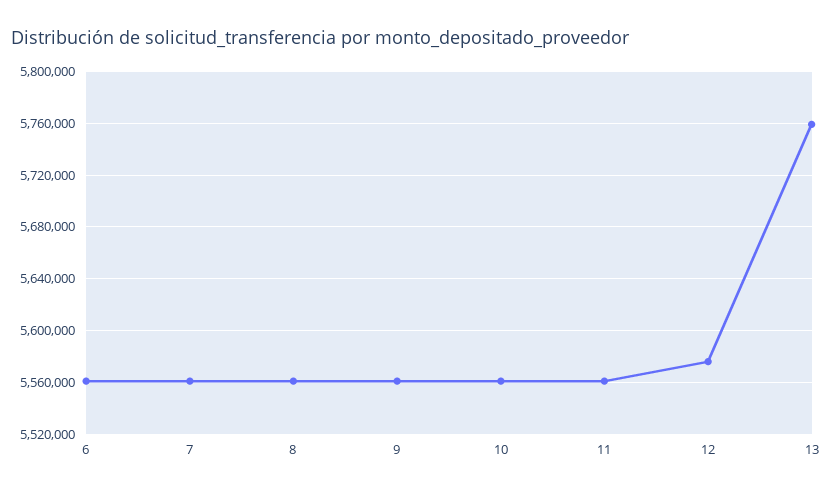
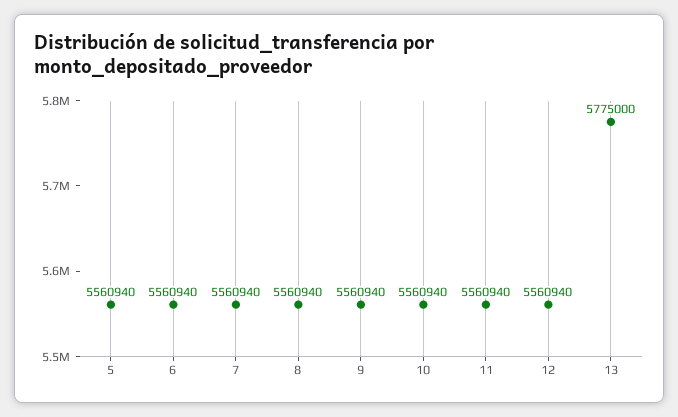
12: 5575000 -> 5560940
13: 5760000 -> 5775000
5: none -> 5560940

